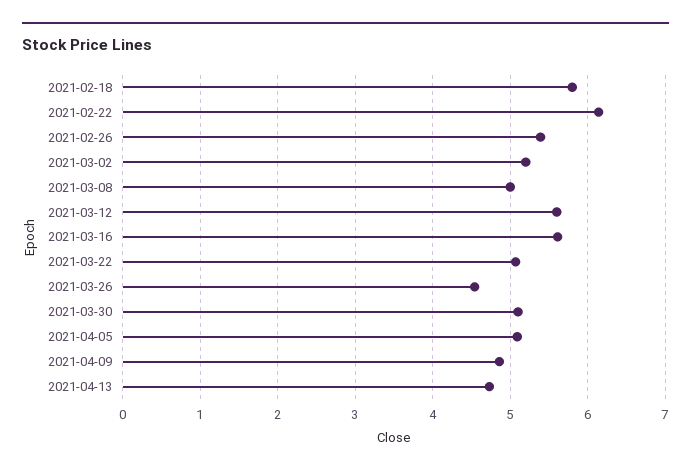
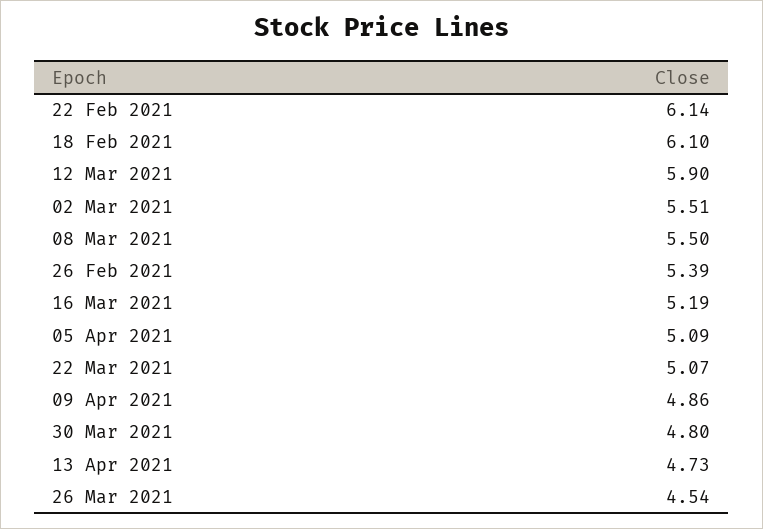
2021-02-18: 5.8 -> 6.1
2021-03-02: 5.2 -> 5.51
2021-03-08: 5 -> 5.5
2021-03-12: 5.6 -> 5.9
2021-03-16: 5.6 -> 5.19
2021-03-30: 5.1 -> 4.8

